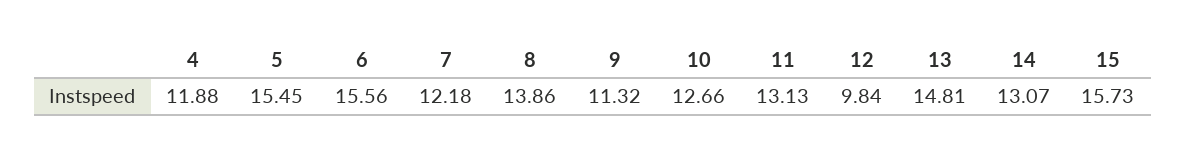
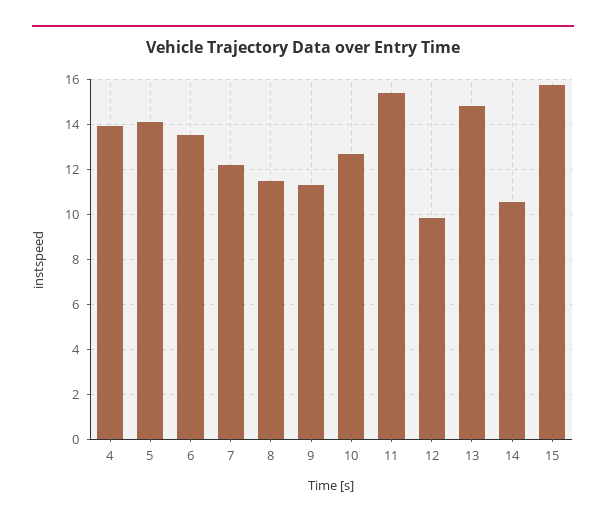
4: 11.88 -> 14
5: 15.45 -> 14
6: 15.56 -> 13.5
8: 13.86 -> 11.5
11: 13.13 -> 15.5
14: 13.07 -> 10.5

